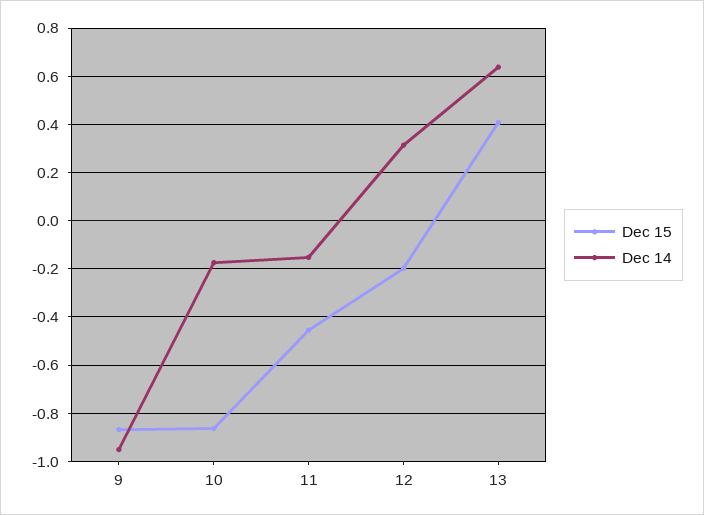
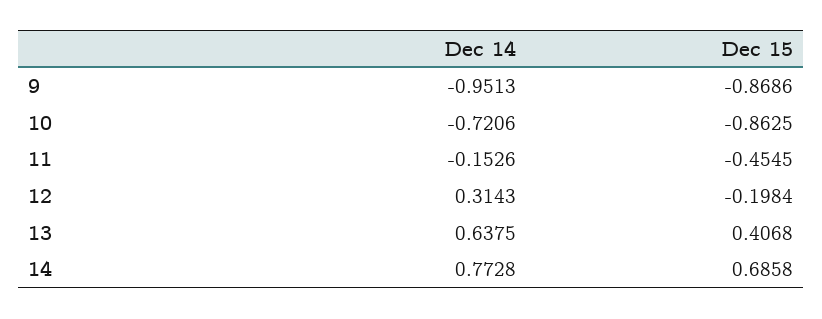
Dec 14, 10: -0.175 -> -0.7206
Dec 14, 14: none -> 0.7728
Dec 15, 14: none -> 0.6858

